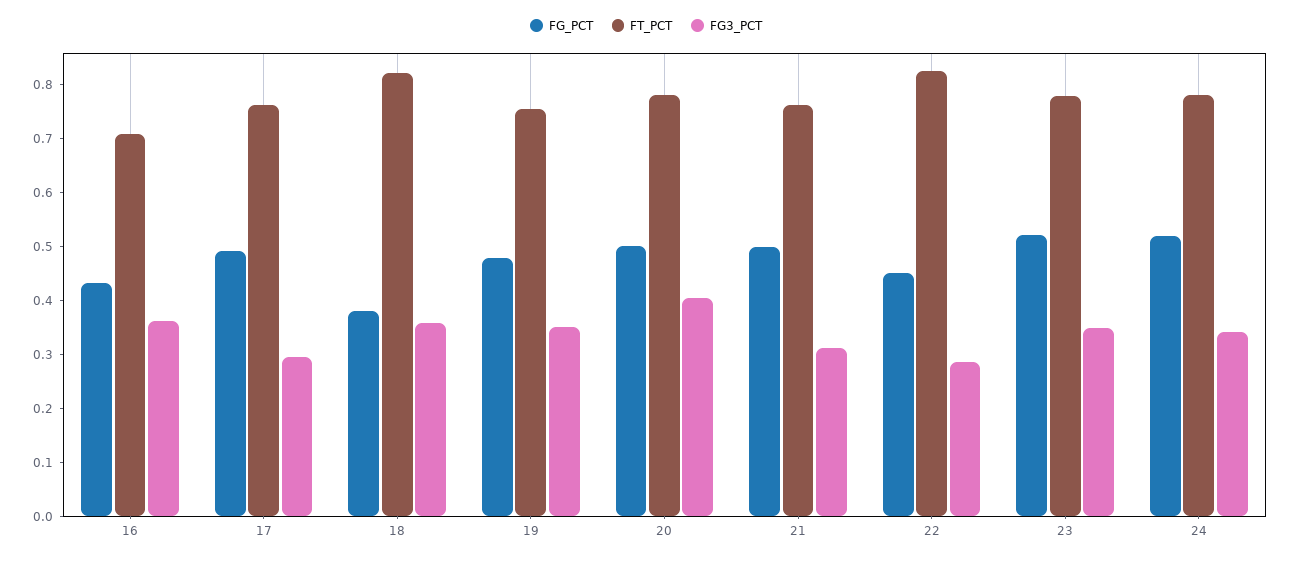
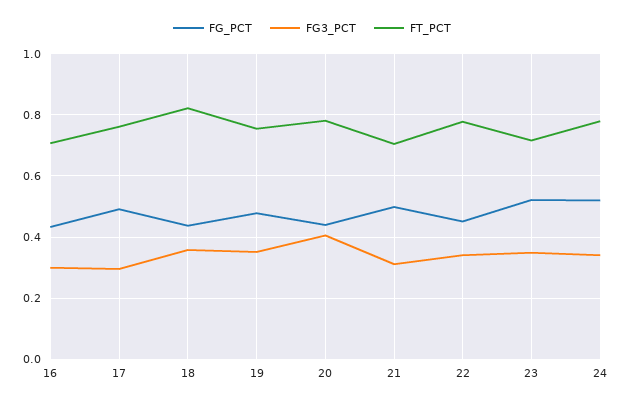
FG3_PCT, 16: 0.36 -> 0.3
FG_PCT, 18: 0.38 -> 0.44
FG_PCT, 20: 0.5 -> 0.44
FT_PCT, 21: 0.76 -> 0.7
FT_PCT, 22: 0.82 -> 0.78
FG3_PCT, 22: 0.28 -> 0.34
FT_PCT, 23: 0.78 -> 0.72

